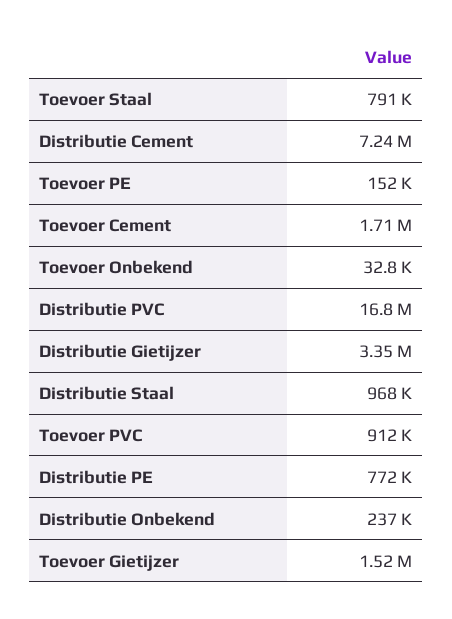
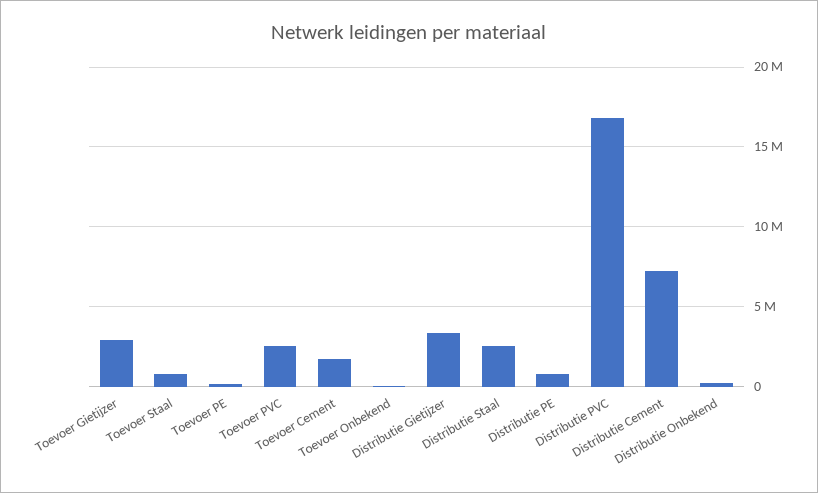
Distributie Staal: 968000 -> 2500000
Toevoer PVC: 912000 -> 2500000
Toevoer Gietijzer: 1520000 -> 3000000

